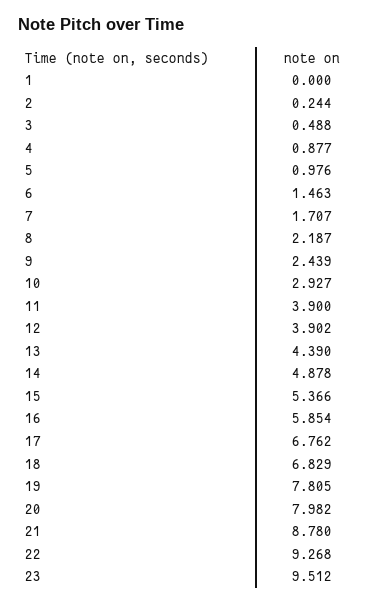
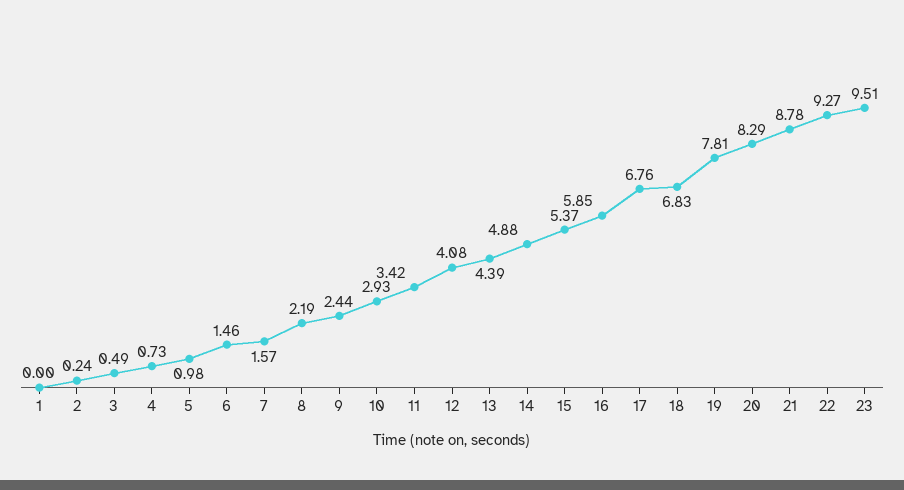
4: 0.877 -> 0.73
7: 1.707 -> 1.57
11: 3.9 -> 3.42
12: 3.902 -> 4.08
20: 7.982 -> 8.29

